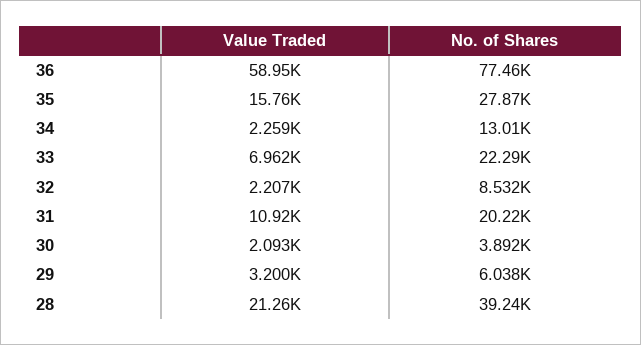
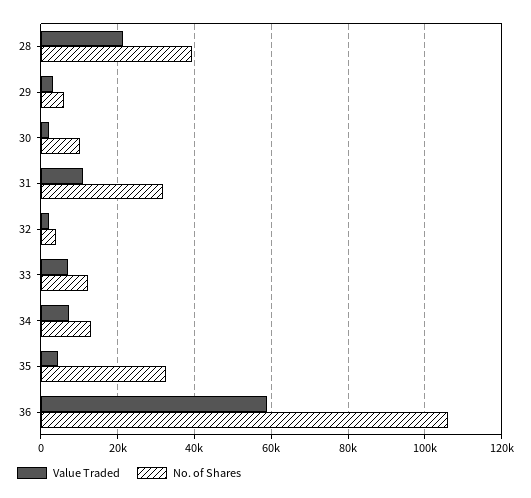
No. of Shares, 36: 77460 -> 106000
Value Traded, 35: 15760 -> 4000
No. of Shares, 35: 27870 -> 32000
Value Traded, 34: 2259 -> 8000
No. of Shares, 33: 22290 -> 12000
No. of Shares, 32: 8532 -> 4000
No. of Shares, 31: 20220 -> 32000
No. of Shares, 30: 3892 -> 10000

